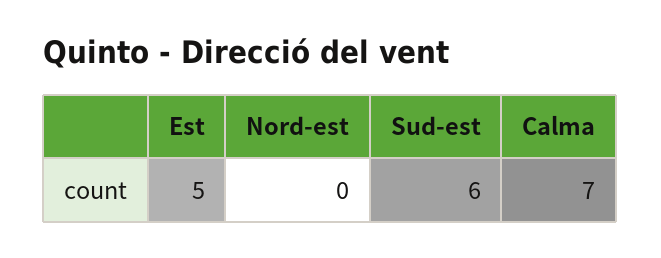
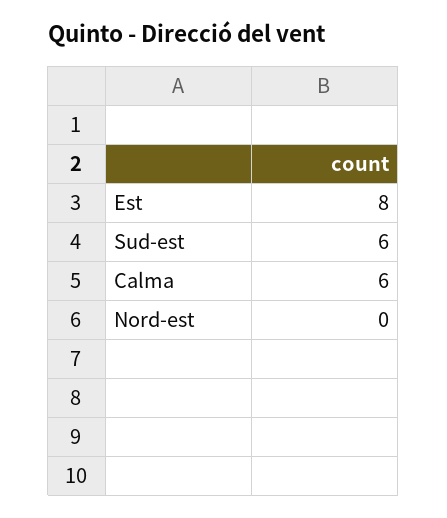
Est: 5 -> 8
Calma: 7 -> 6

